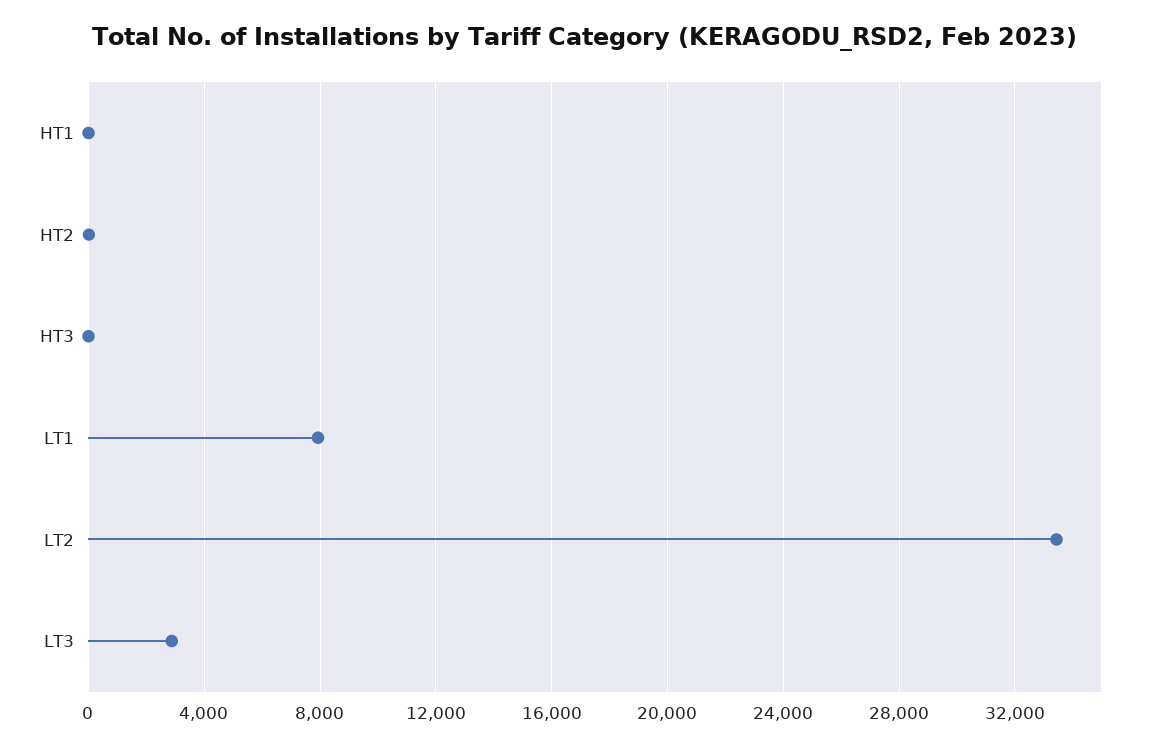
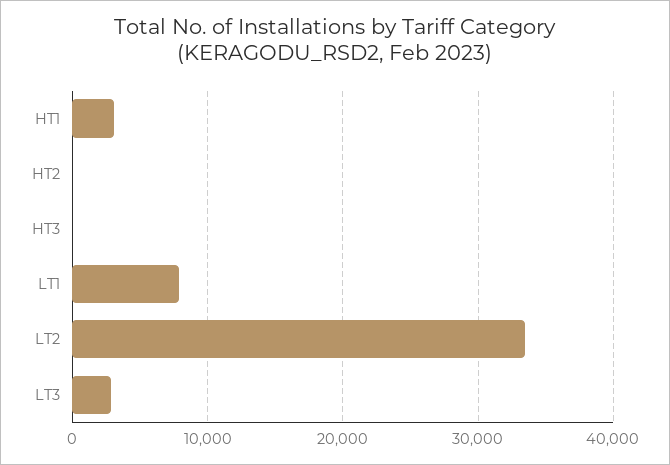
HT1: 0 -> 3000

